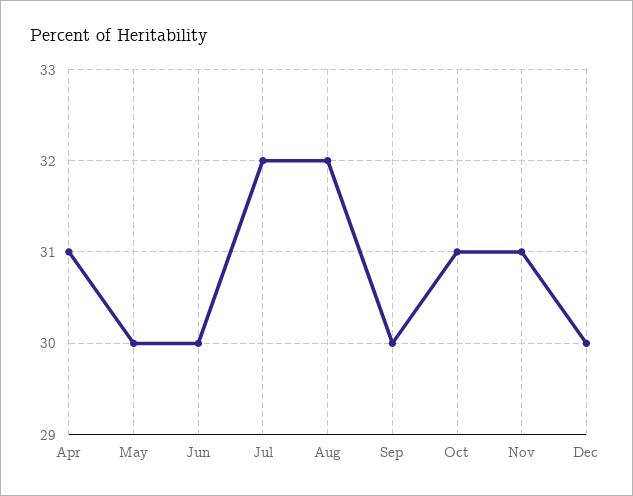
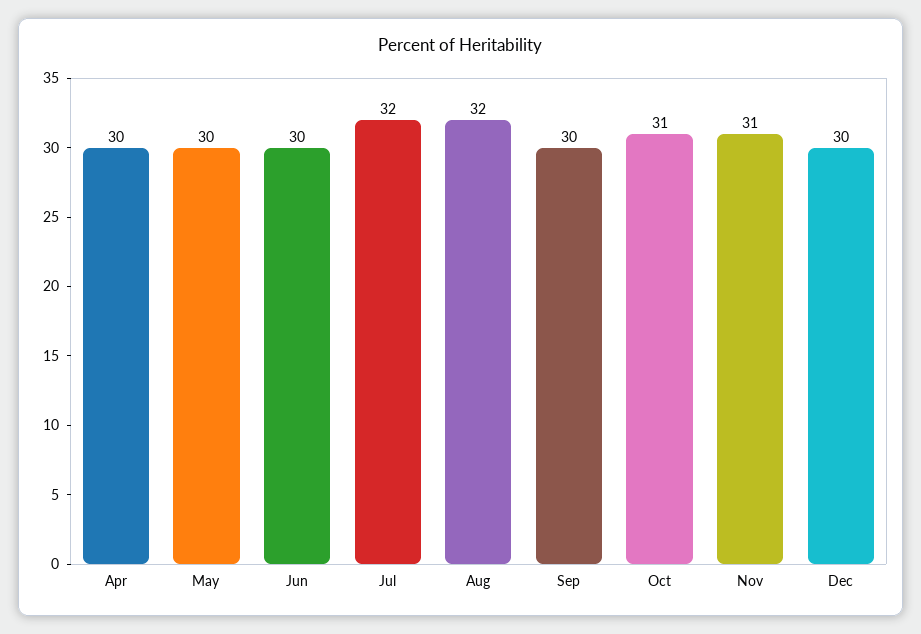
Apr: 31 -> 30

